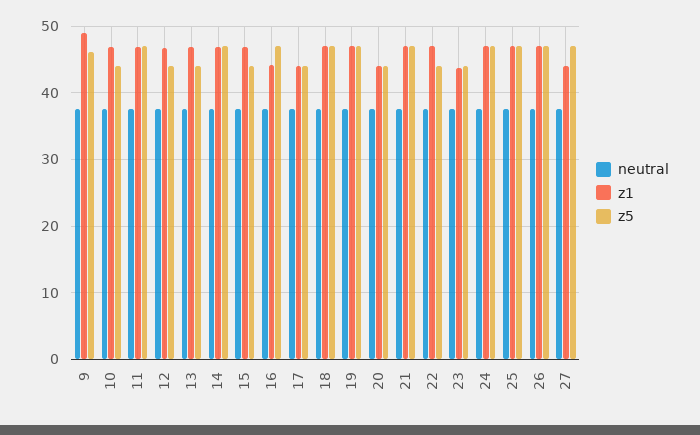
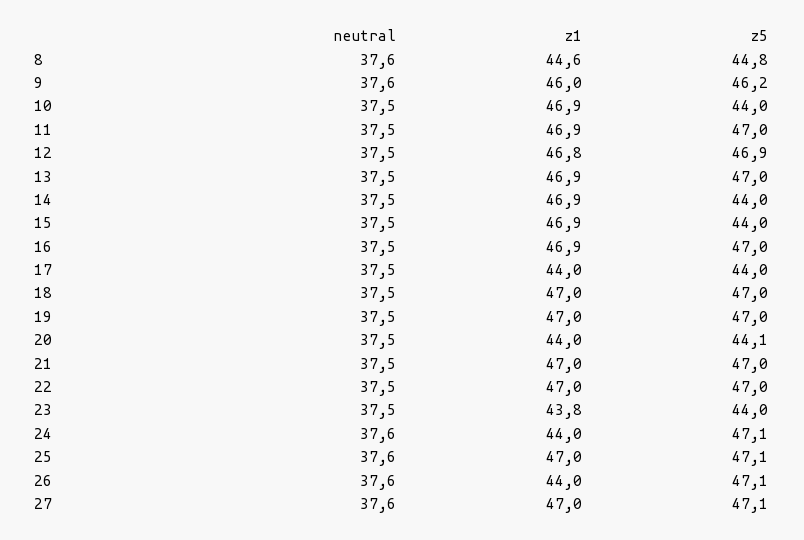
z1, 9: 49 -> 46
z5, 12: 44 -> 46.9
z5, 13: 44 -> 47
z5, 14: 47 -> 44
z1, 16: 44 -> 46.9
z5, 22: 44 -> 47
z1, 24: 47 -> 44
z1, 26: 47 -> 44
z1, 27: 44 -> 47
neutral, 8: none -> 37.6
z1, 8: none -> 44.6
z5, 8: none -> 44.8

